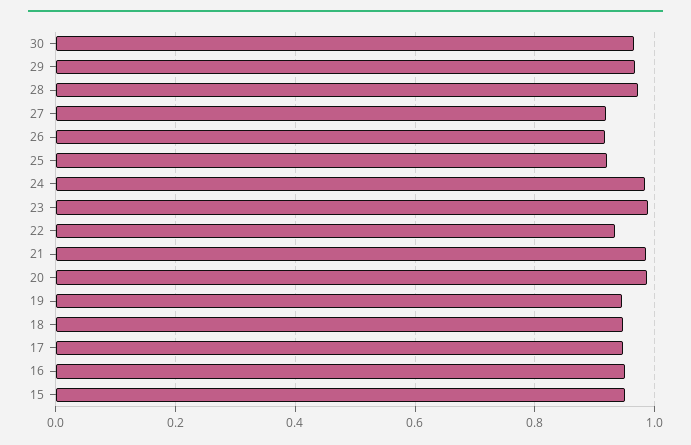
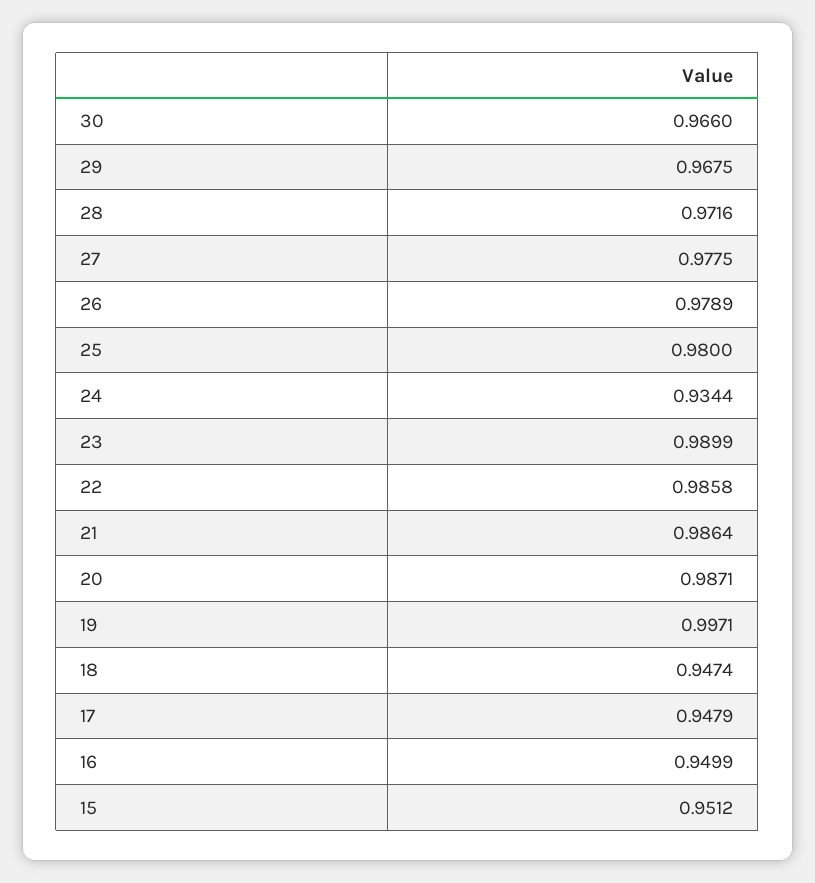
27: 0.92 -> 0.9775
26: 0.92 -> 0.9789
25: 0.92 -> 0.98
24: 0.98 -> 0.9344
22: 0.94 -> 0.9858
19: 0.94 -> 0.9971

